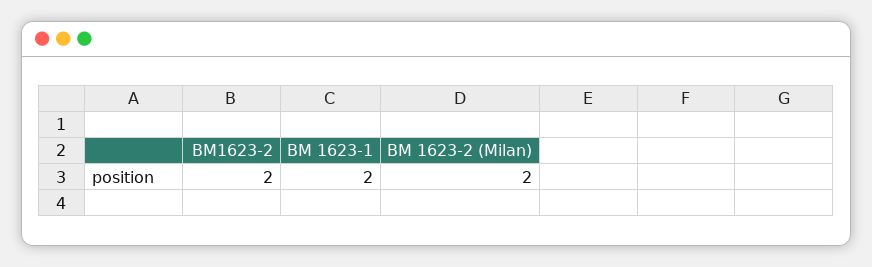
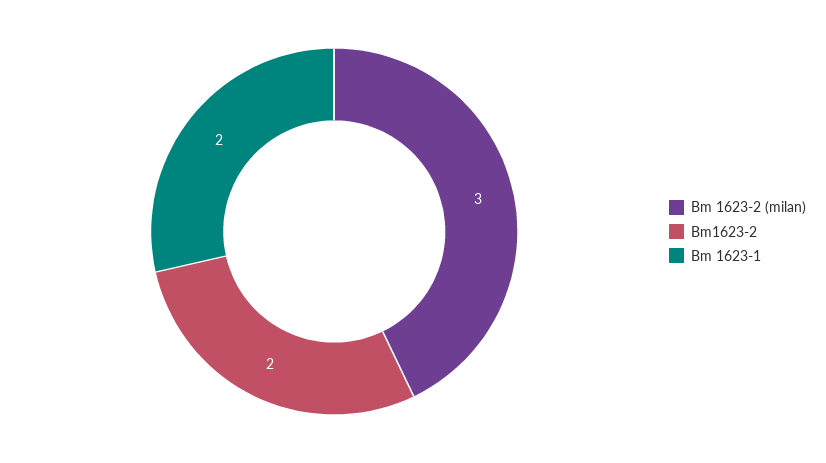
BM 1623-2 (Milan): 2 -> 3

